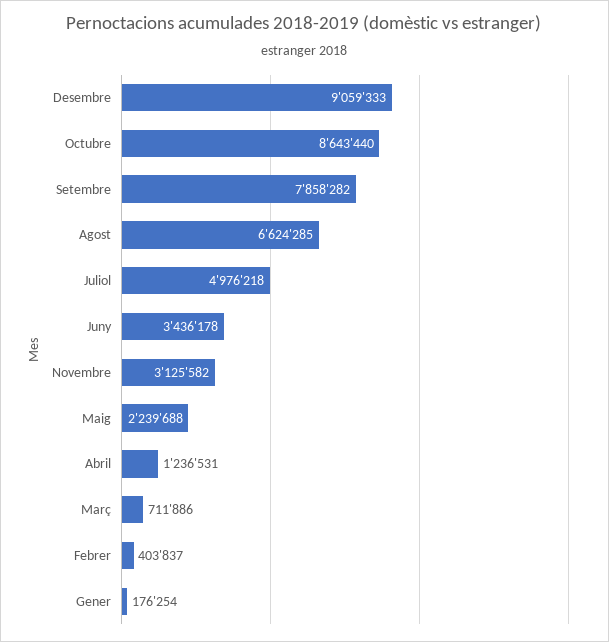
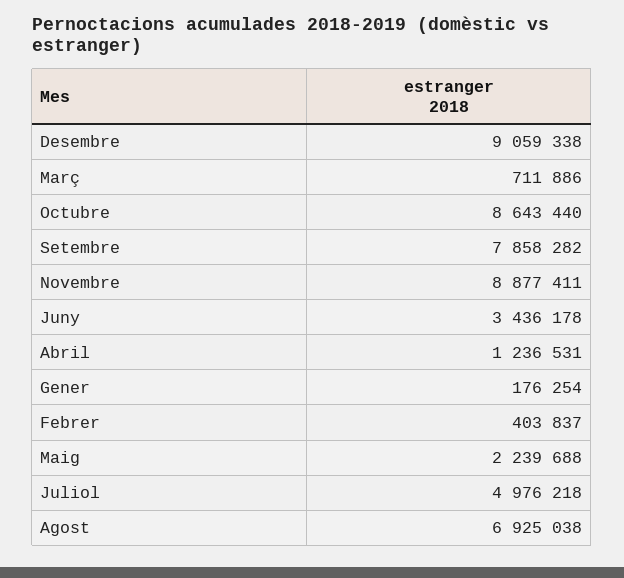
Desembre: 9059333 -> 9059338
Agost: 6624285 -> 6925038
Novembre: 3125582 -> 8877411

